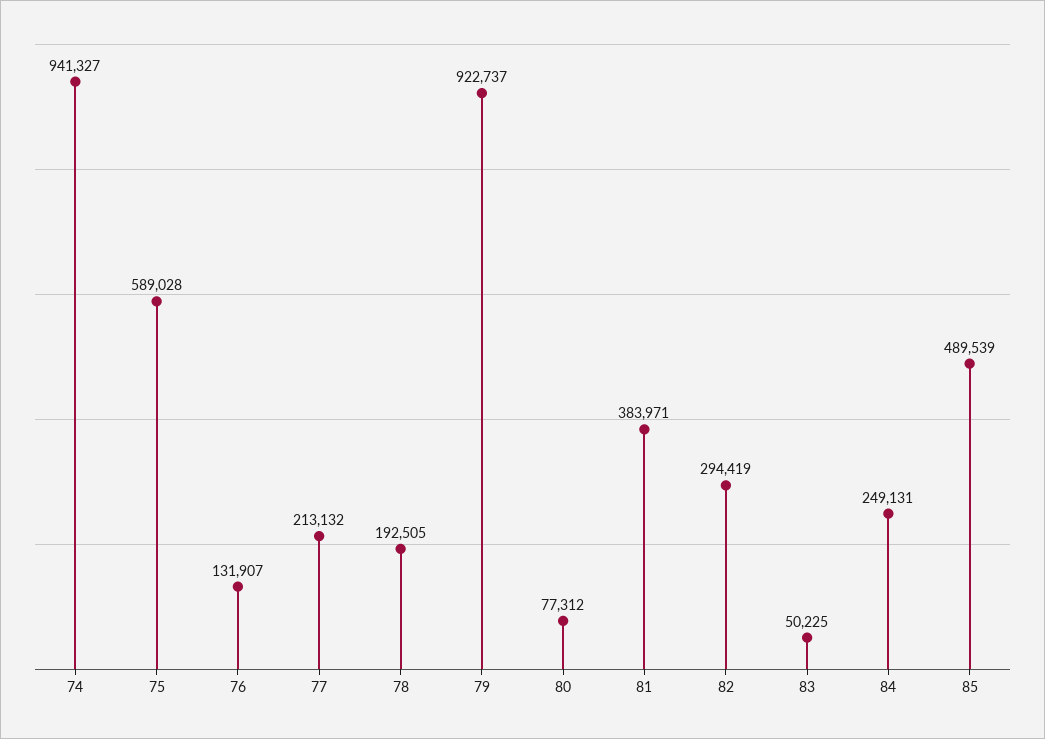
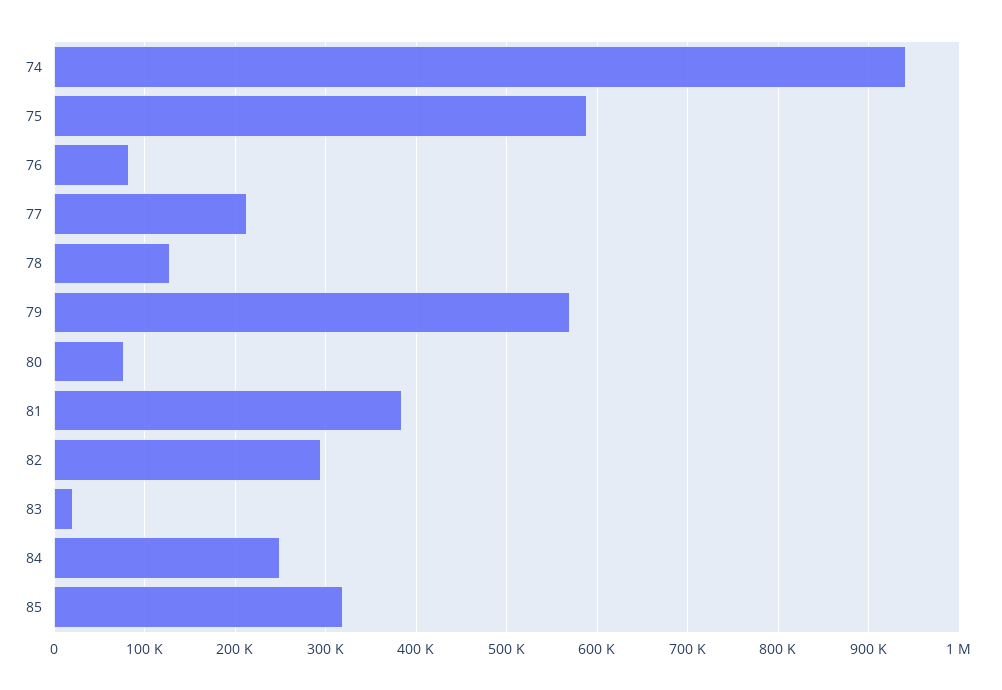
76: 131907 -> 80000
78: 192505 -> 130000
79: 922737 -> 570000
83: 50225 -> 20000
85: 489539 -> 320000

